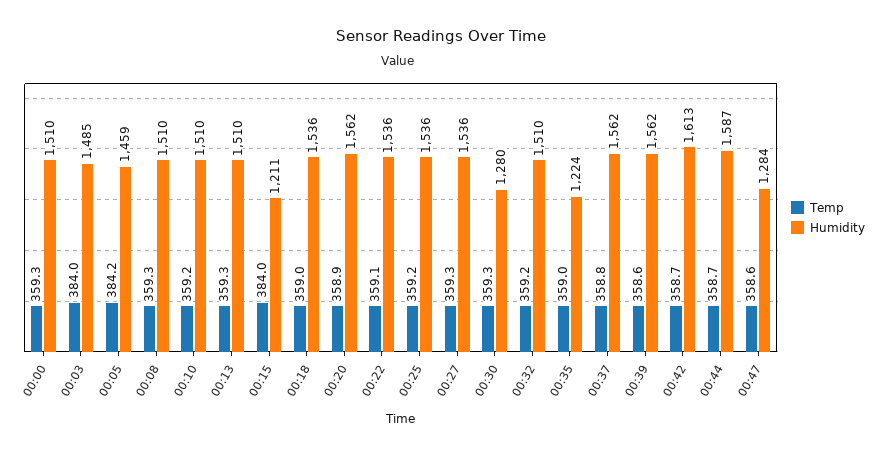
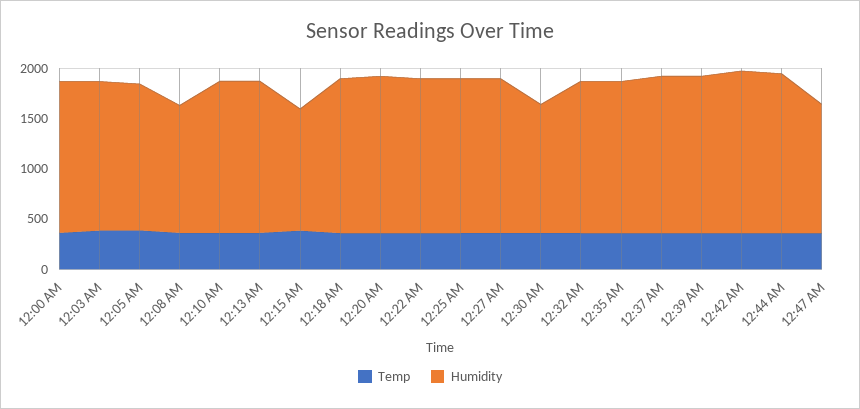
Humidity, 00:08: 1510 -> 1300
Humidity, 00:35: 1224 -> 1500

